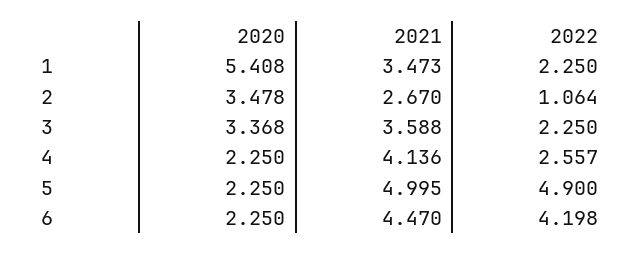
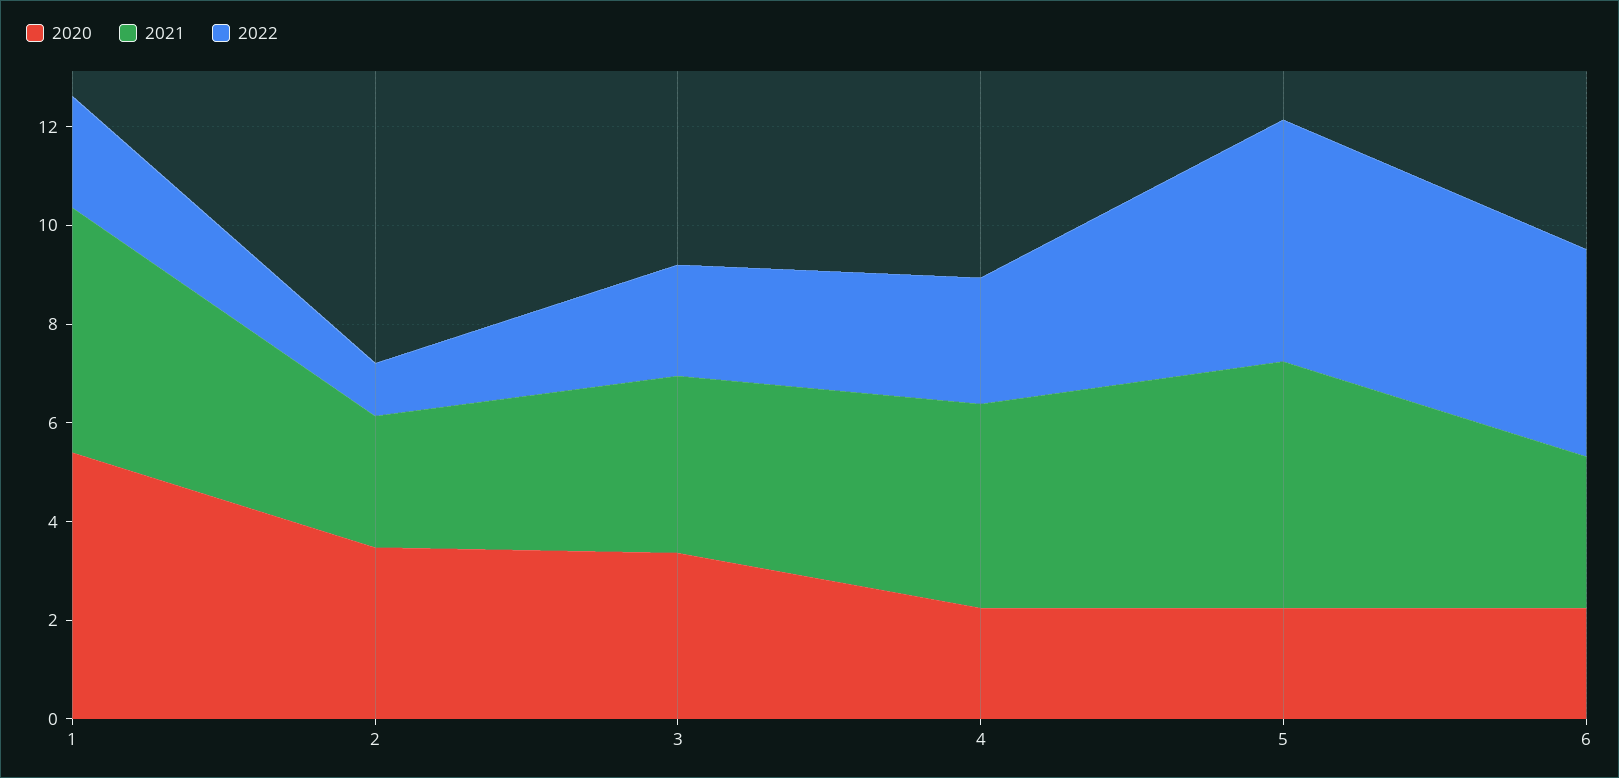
2021, 1: 3.473 -> 5
2021, 6: 4.47 -> 3

